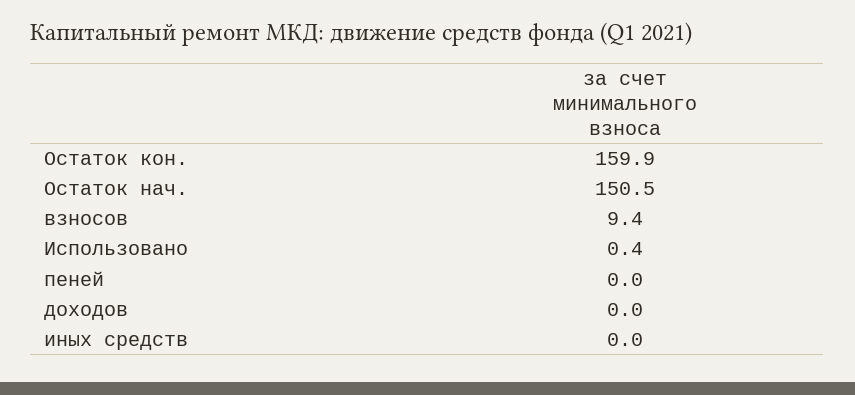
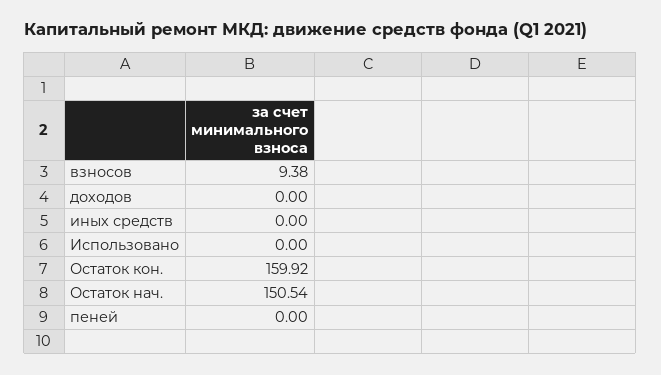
Использовано: 0.4 -> 0

